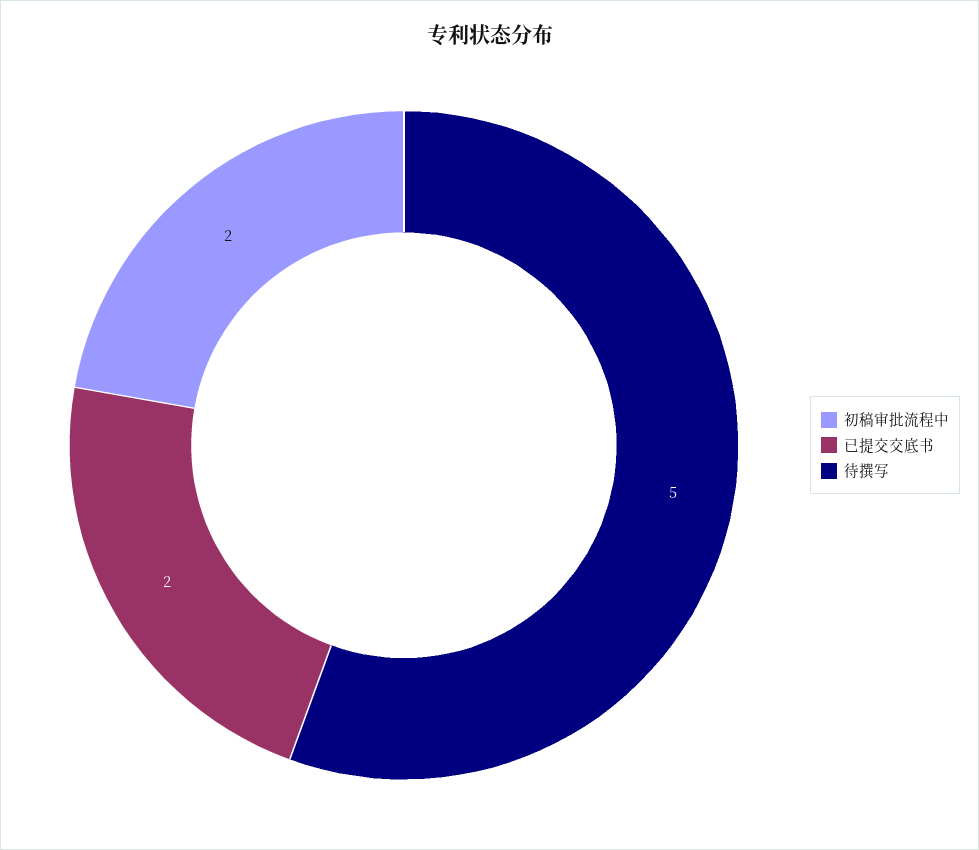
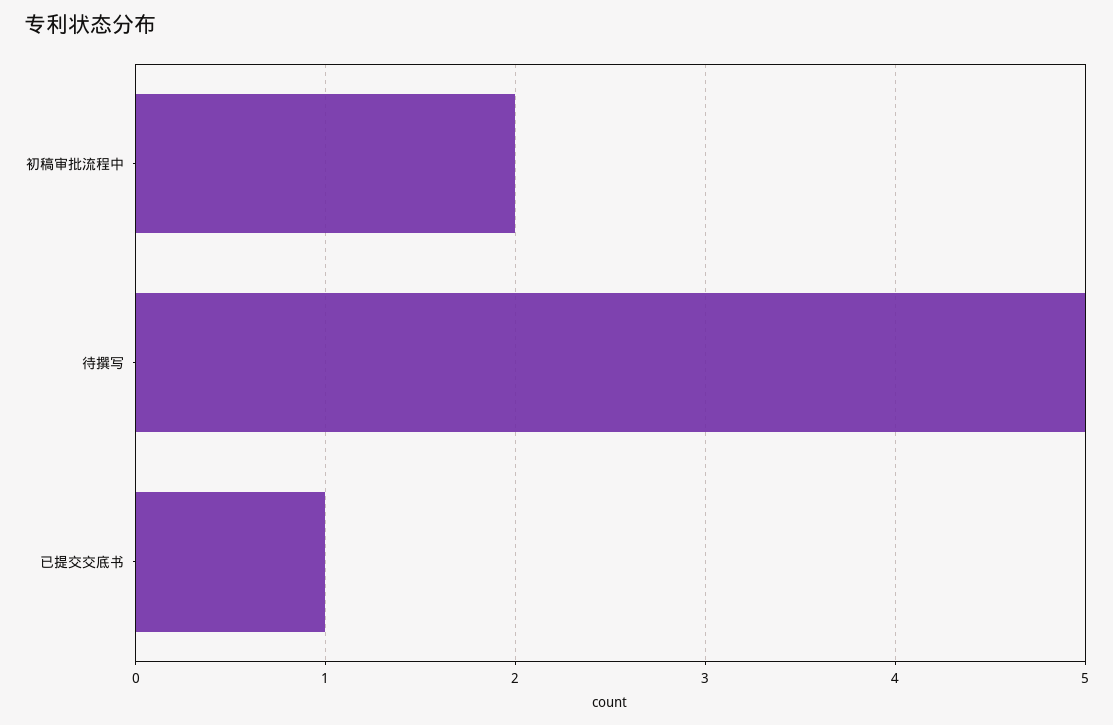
已提交交底书: 2 -> 1

